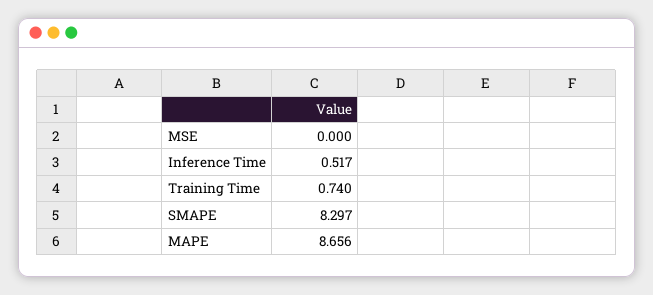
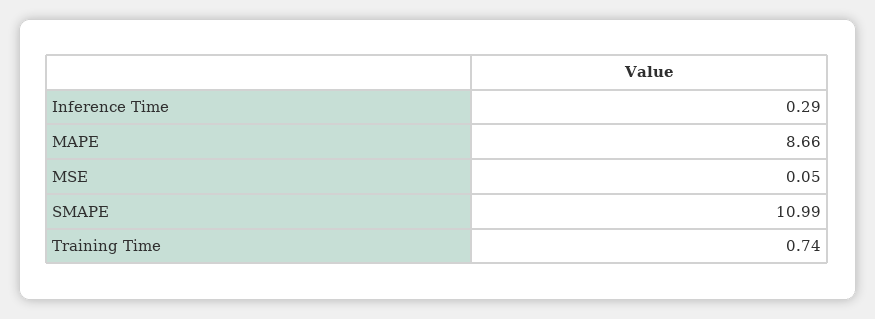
MSE: 0 -> 0.05
Inference Time: 0.517 -> 0.29
SMAPE: 8.297 -> 10.99

